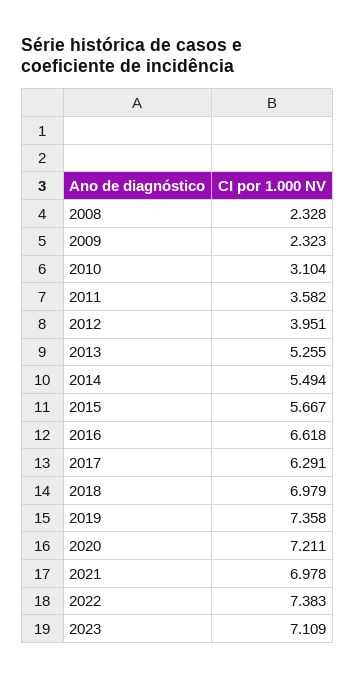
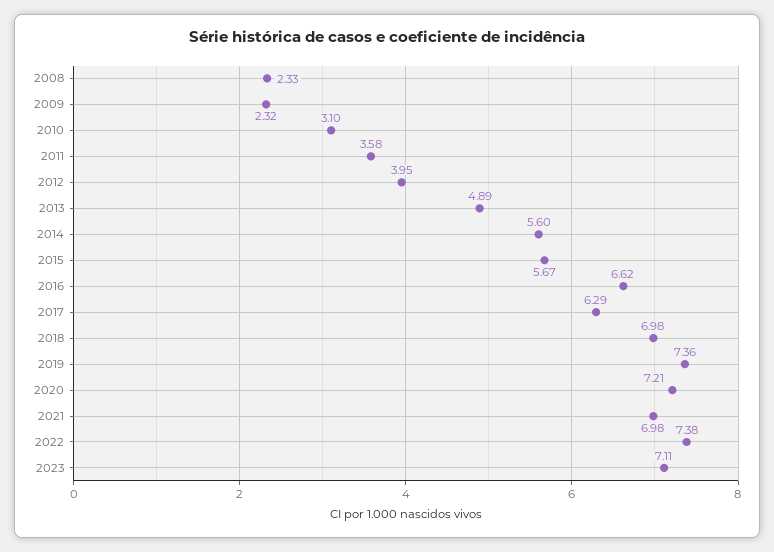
2013: 5.255 -> 4.89
2014: 5.494 -> 5.6

